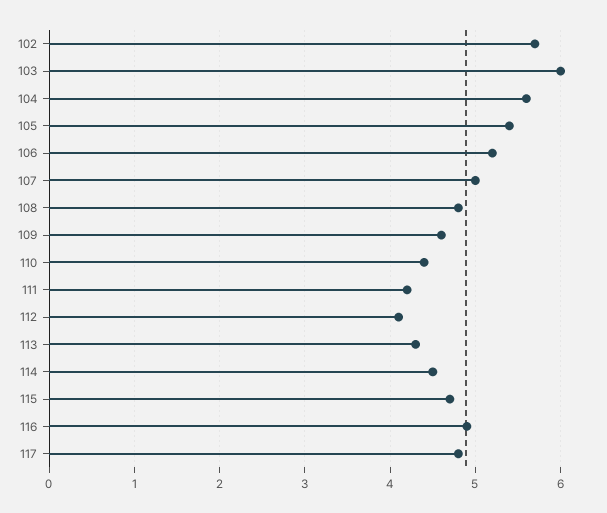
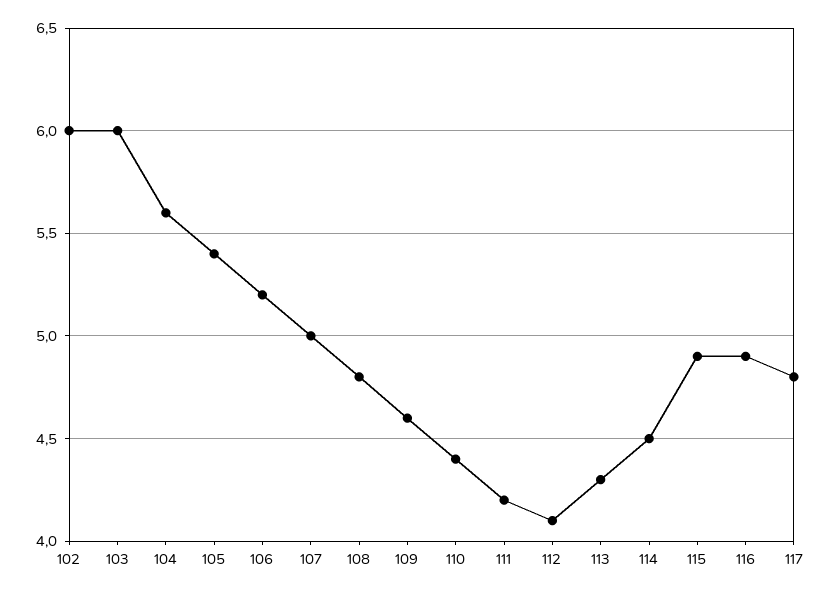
102: 5.7 -> 6
115: 4.7 -> 4.9

